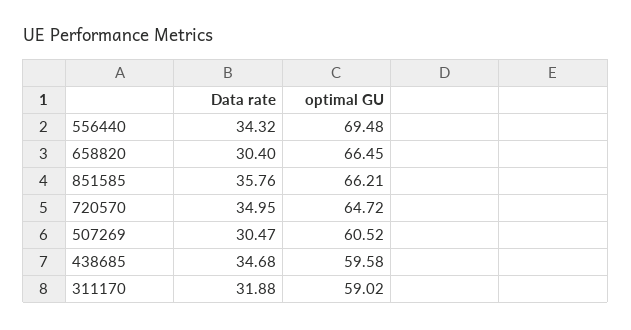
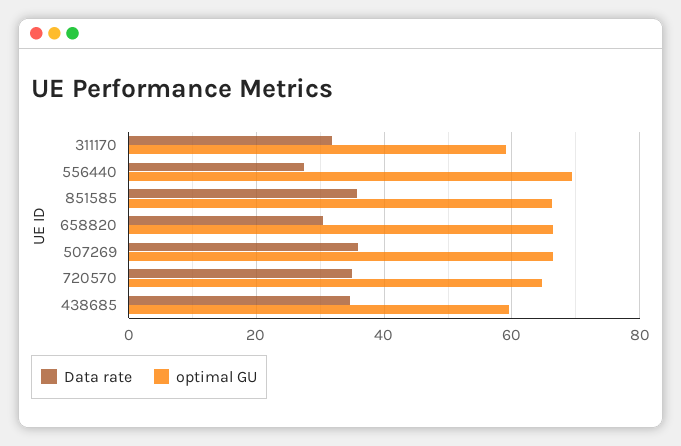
Data rate, 556440: 34.32 -> 28
Data rate, 507269: 30.47 -> 36
optimal GU, 507269: 60.52 -> 66

